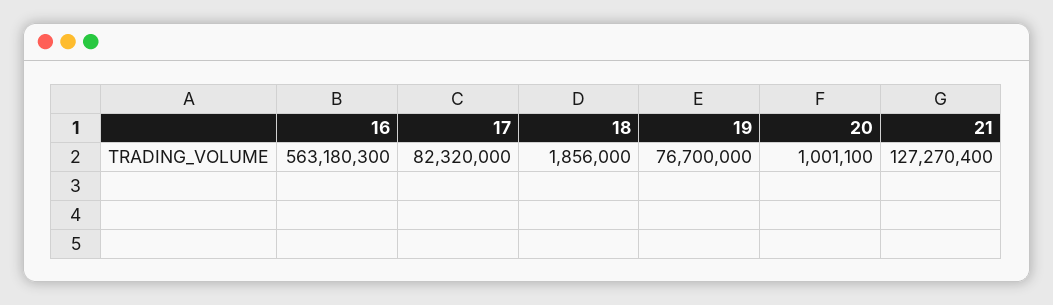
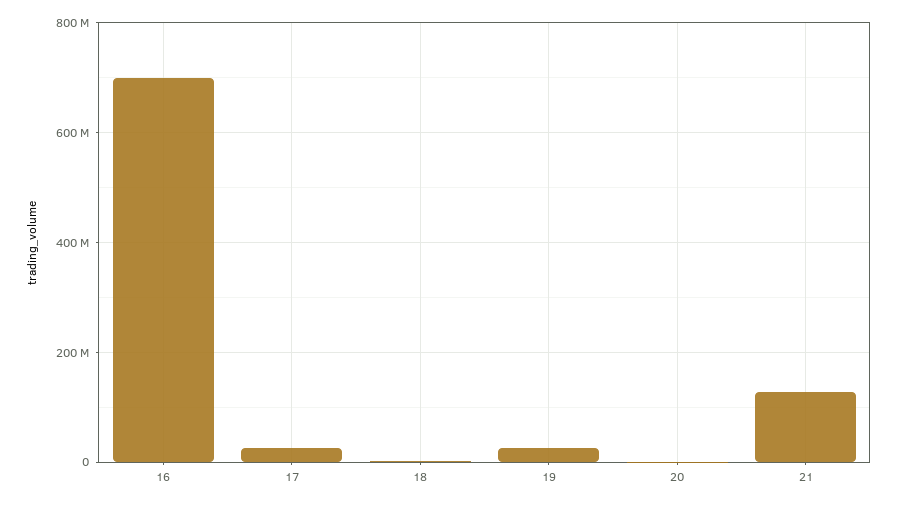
16: 563180300 -> 700000000
17: 82320000 -> 20000000
19: 76700000 -> 20000000

